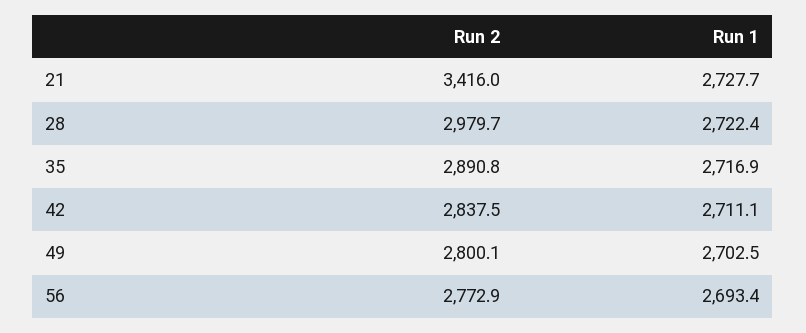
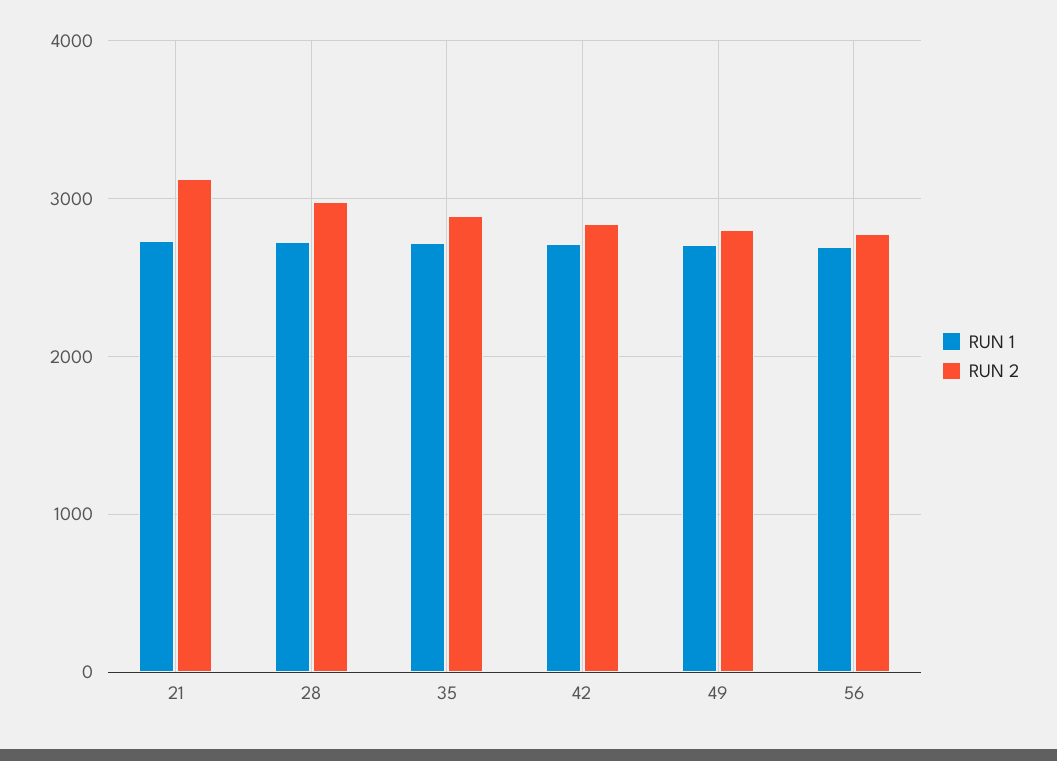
Run 2, 21: 3416 -> 3100

